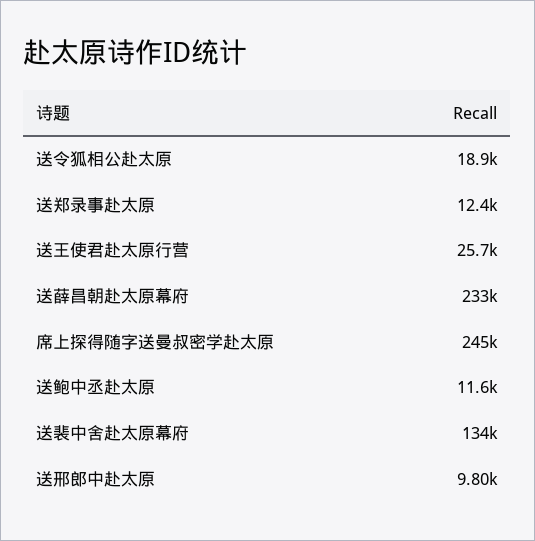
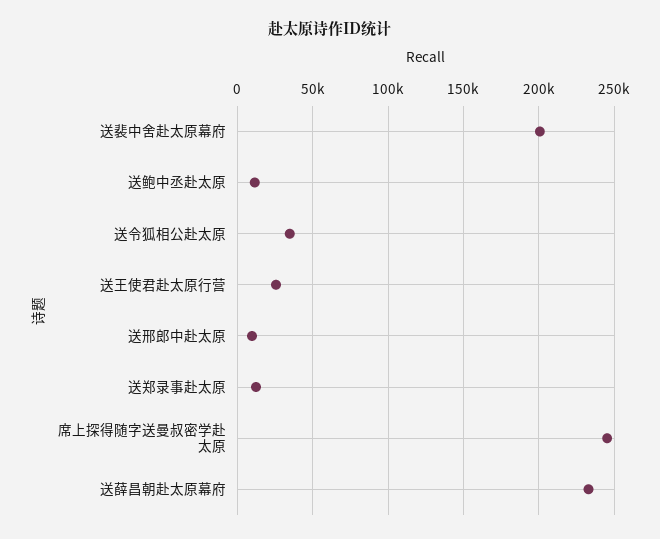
送令狐相公赴太原: 18900 -> 35000
送裴中舍赴太原幕府: 134000 -> 200000

